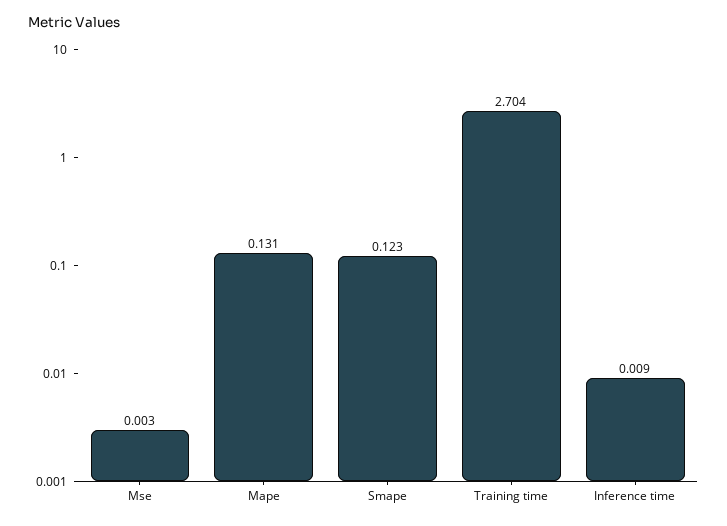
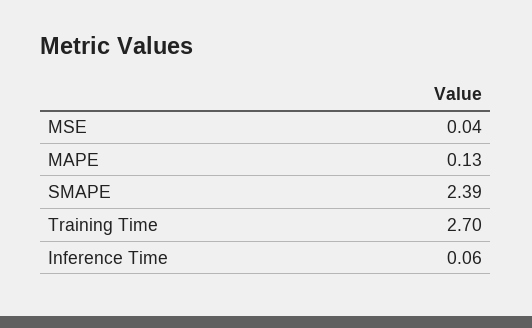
Mse: 0.003 -> 0.04
Smape: 0.123 -> 2.39
Inference time: 0.009 -> 0.06

